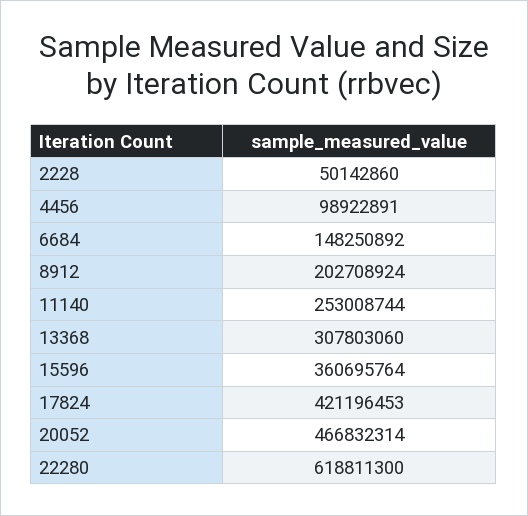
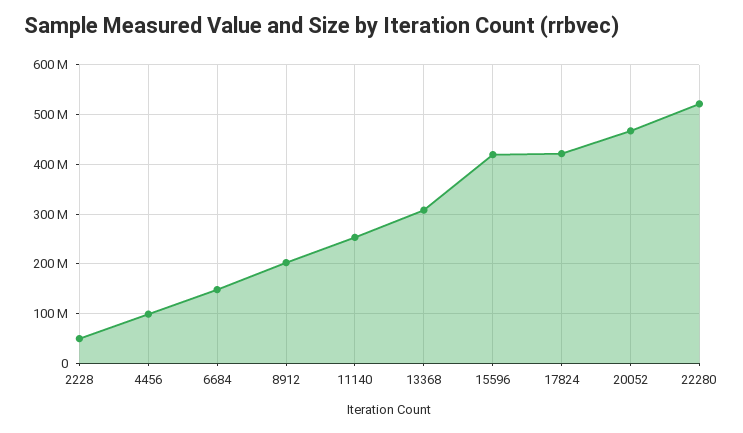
15596: 360695764 -> 420000000
22280: 618811300 -> 520000000

